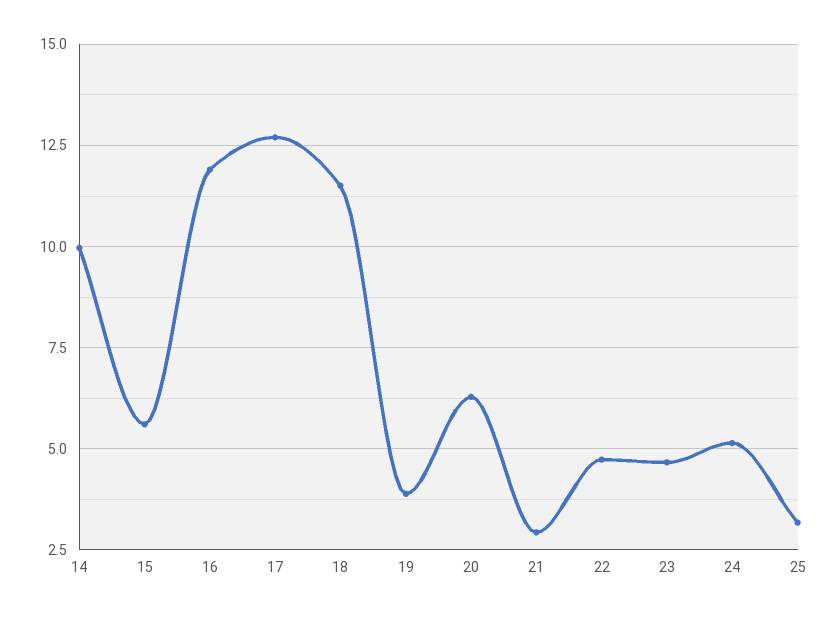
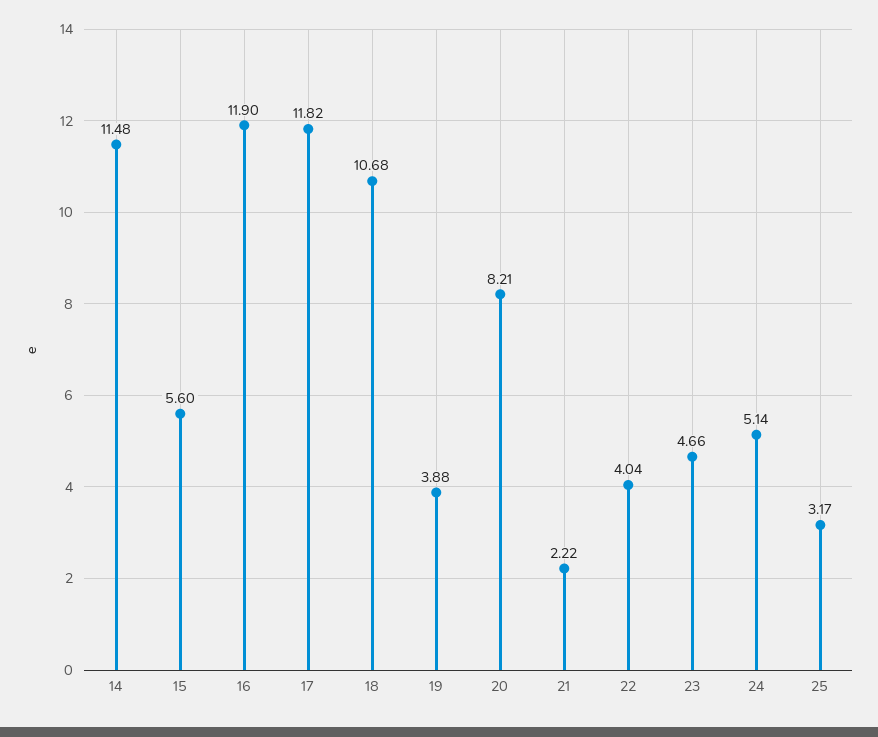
14: 10 -> 11.48
17: 12.75 -> 11.82
18: 11.5 -> 10.68
20: 6.25 -> 8.21
21: 3 -> 2.22
22: 4.75 -> 4.04

